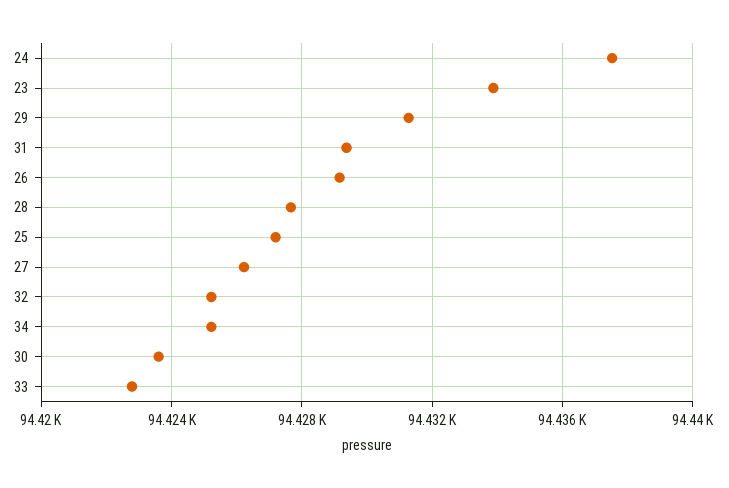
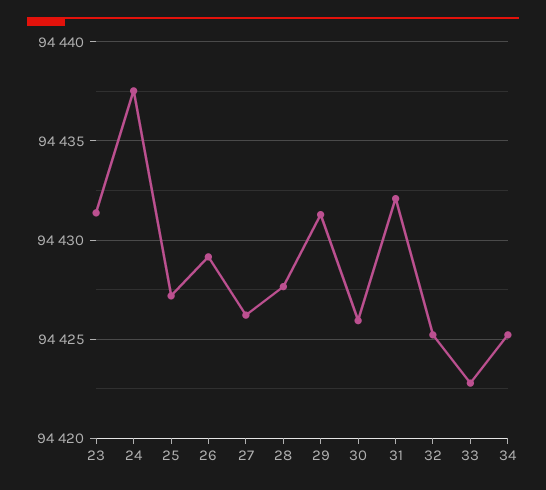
23: 94434 -> 94431.5
31: 94429.5 -> 94432
30: 94423.5 -> 94426

